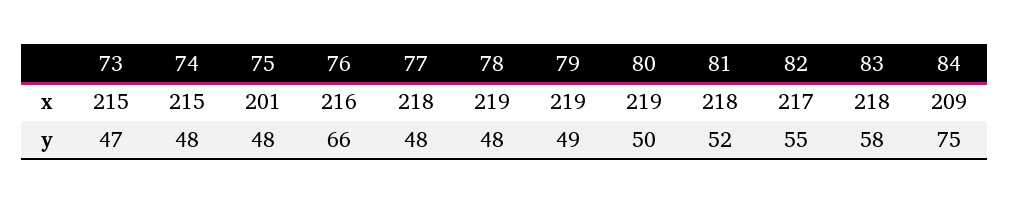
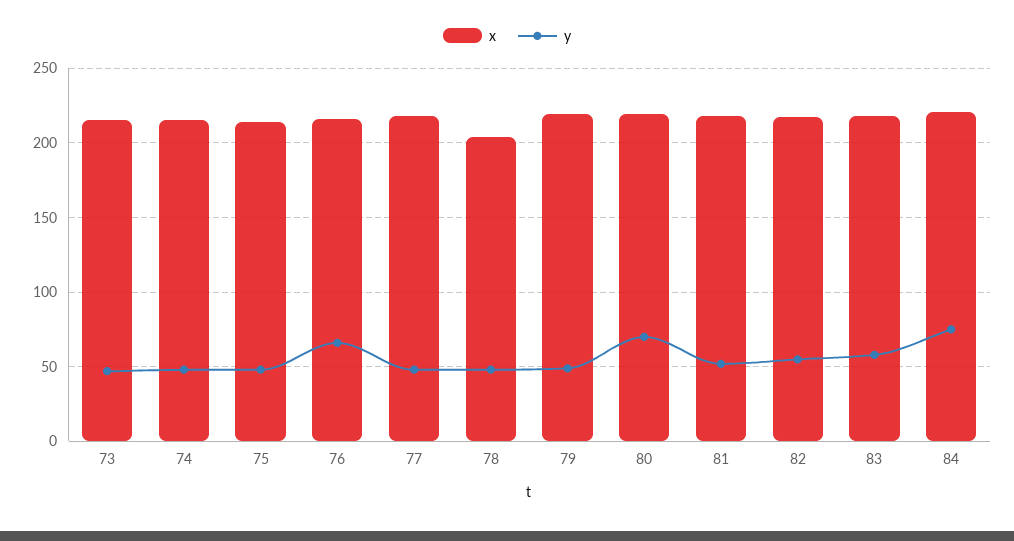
x, 75: 201 -> 215
x, 78: 219 -> 205
x, 84: 209 -> 220
y, 80: 50 -> 70

